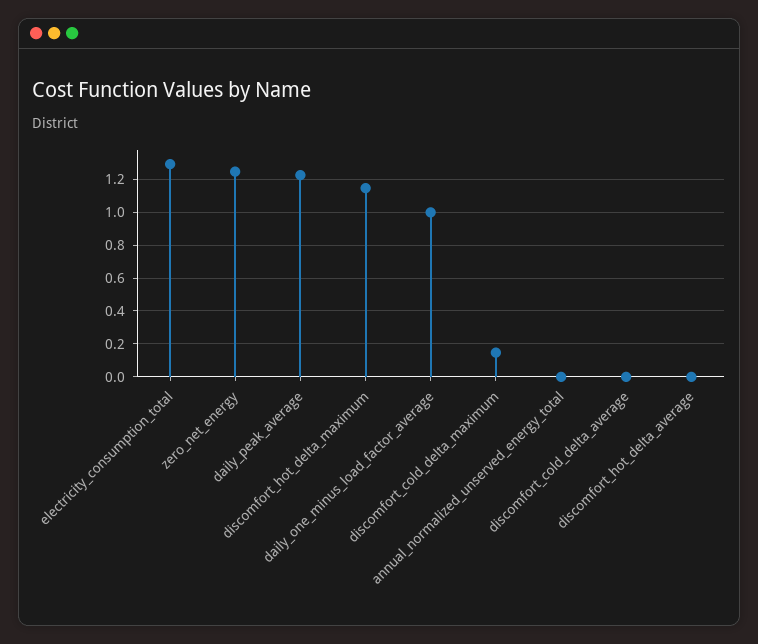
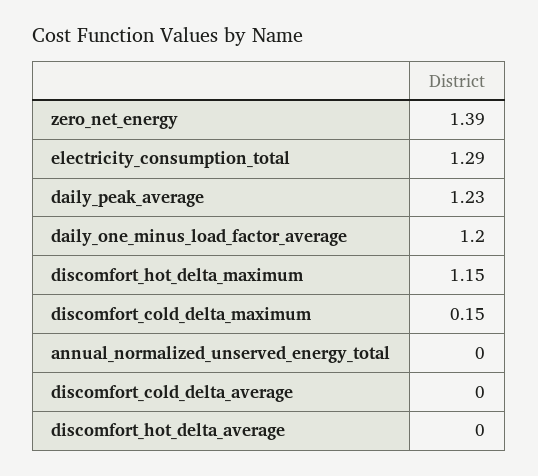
zero_net_energy: 1.25 -> 1.39
daily_one_minus_load_factor_average: 1 -> 1.2

